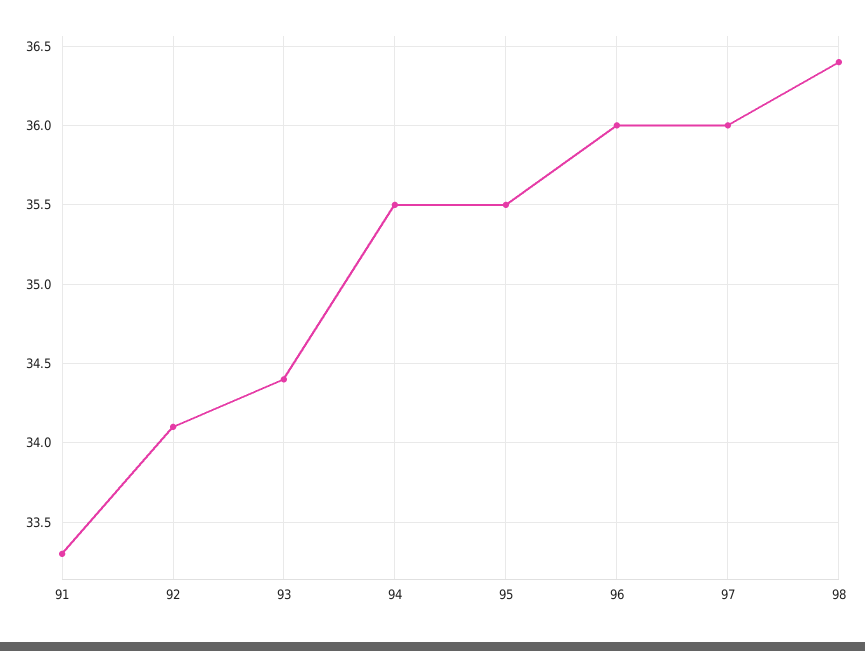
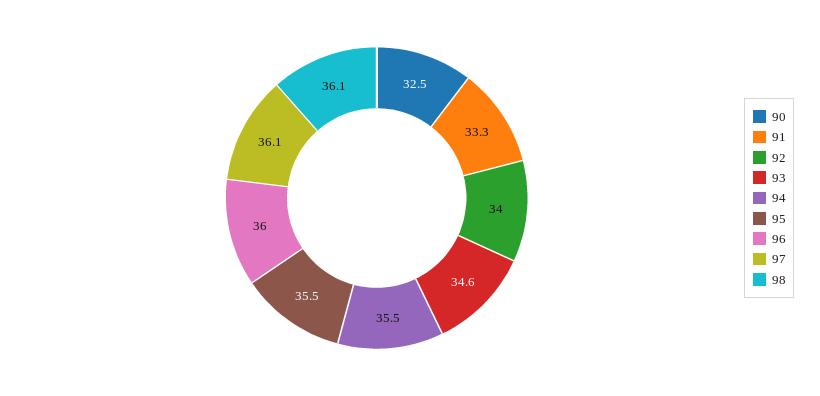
92: 34.1 -> 34
93: 34.4 -> 34.6
97: 36 -> 36.1
98: 36.4 -> 36.1
90: none -> 32.5

